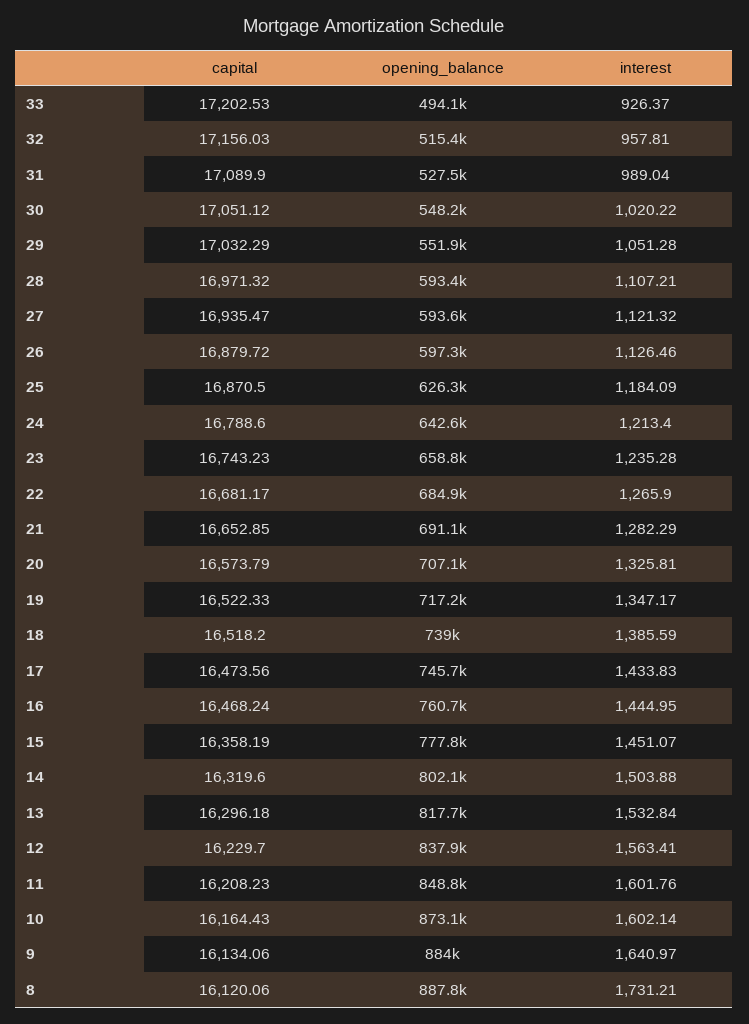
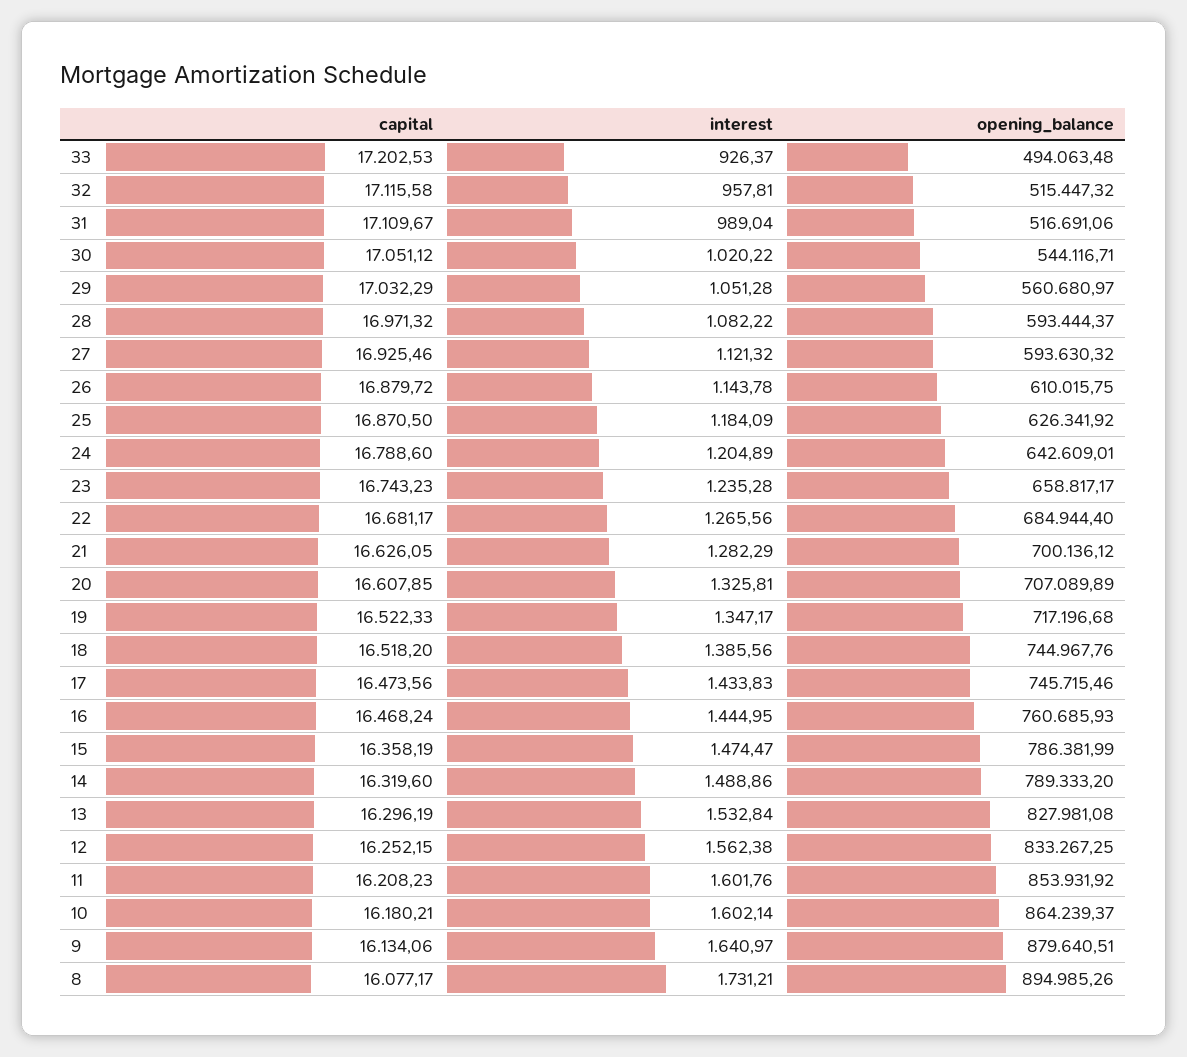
capital, 32: 17156.03 -> 17115.58
capital, 31: 17089.9 -> 17109.67
opening_balance, 31: 527500 -> 516691.06
opening_balance, 30: 548200 -> 544116.71
opening_balance, 29: 551900 -> 560680.97
interest, 28: 1107.21 -> 1082.22
capital, 27: 16935.47 -> 16925.46
opening_balance, 26: 597300 -> 610015.75
interest, 26: 1126.46 -> 1143.78
interest, 24: 1213.4 -> 1204.89
interest, 22: 1265.9 -> 1265.56
capital, 21: 16652.85 -> 16626.05
opening_balance, 21: 691100 -> 700136.12
capital, 20: 16573.79 -> 16607.85
opening_balance, 18: 739000 -> 744967.76
interest, 18: 1385.59 -> 1385.56
opening_balance, 15: 777800 -> 786381.99
interest, 15: 1451.07 -> 1474.47
opening_balance, 14: 802100 -> 789333.2
interest, 14: 1503.88 -> 1488.86
capital, 13: 16296.18 -> 16296.19
opening_balance, 13: 817700 -> 827981.08
capital, 12: 16229.7 -> 16252.15
opening_balance, 12: 837900 -> 833267.25
interest, 12: 1563.41 -> 1562.38
opening_balance, 11: 848800 -> 853931.92
capital, 10: 16164.43 -> 16180.21
opening_balance, 10: 873100 -> 864239.37
opening_balance, 9: 884000 -> 879640.51
capital, 8: 16120.06 -> 16077.17
opening_balance, 8: 887800 -> 894985.26

